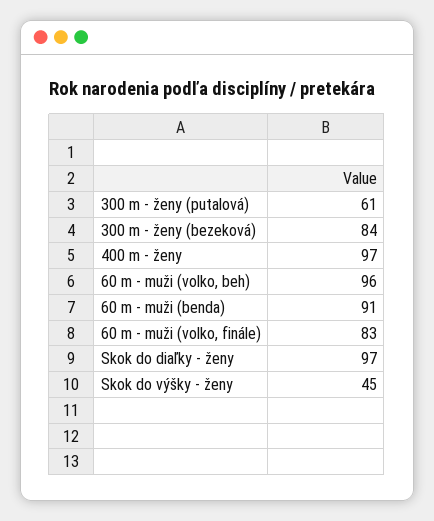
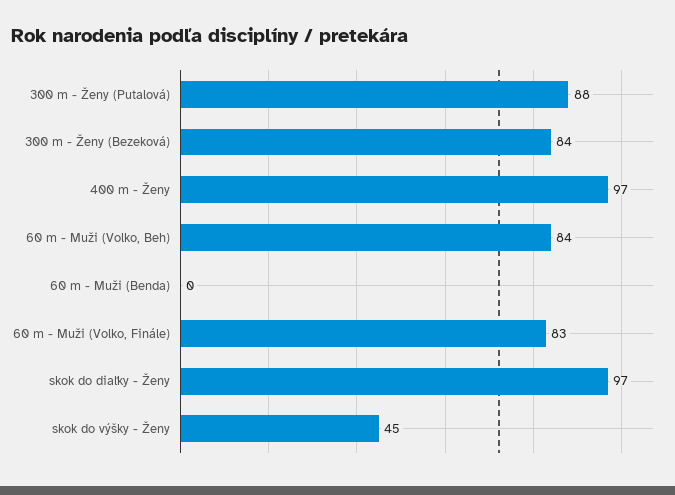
300 m - ženy (putalová): 61 -> 88
60 m - muži (volko, beh): 96 -> 84
60 m - muži (benda): 91 -> 0

